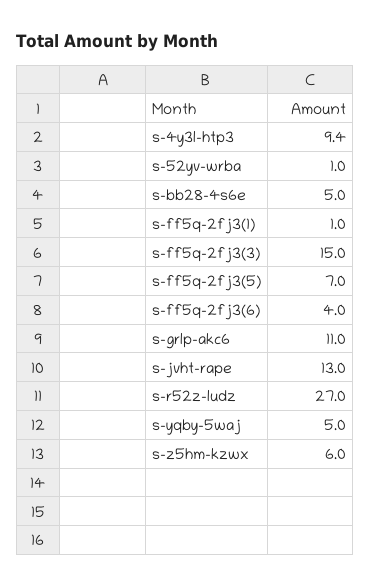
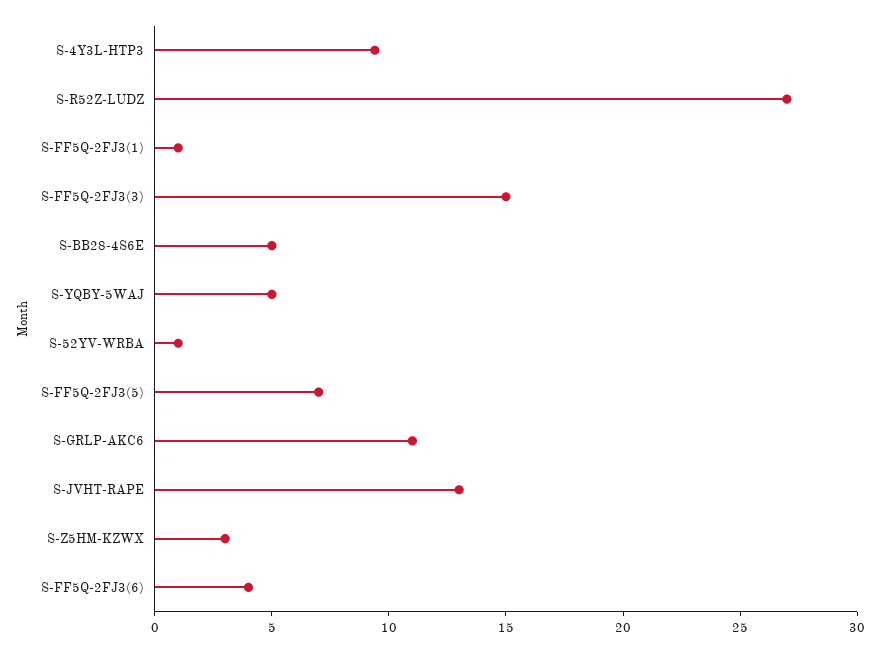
s-z5hm-kzwx: 6 -> 3

